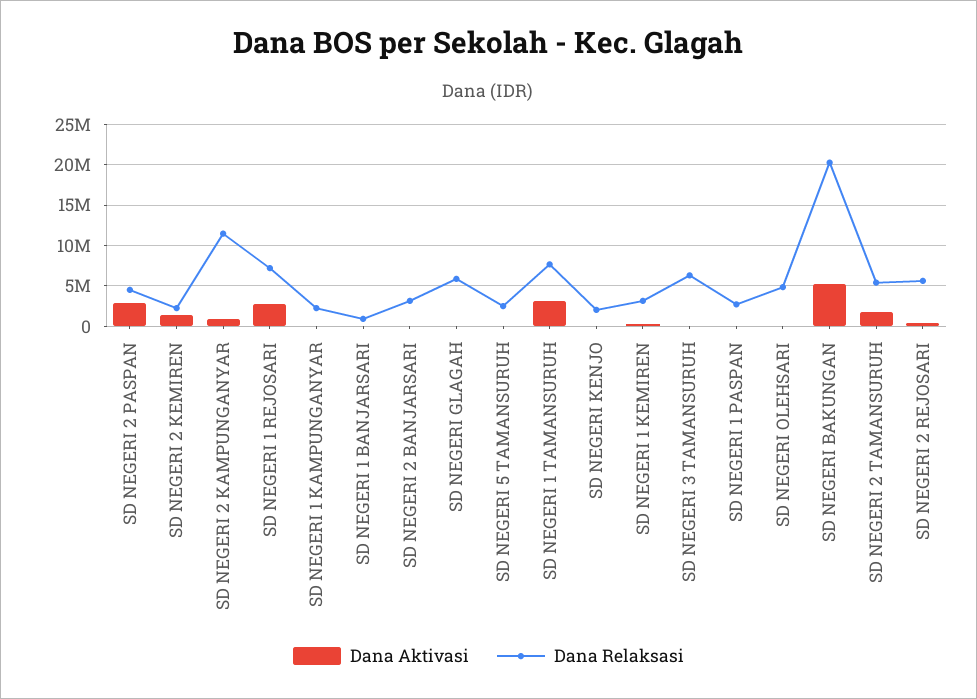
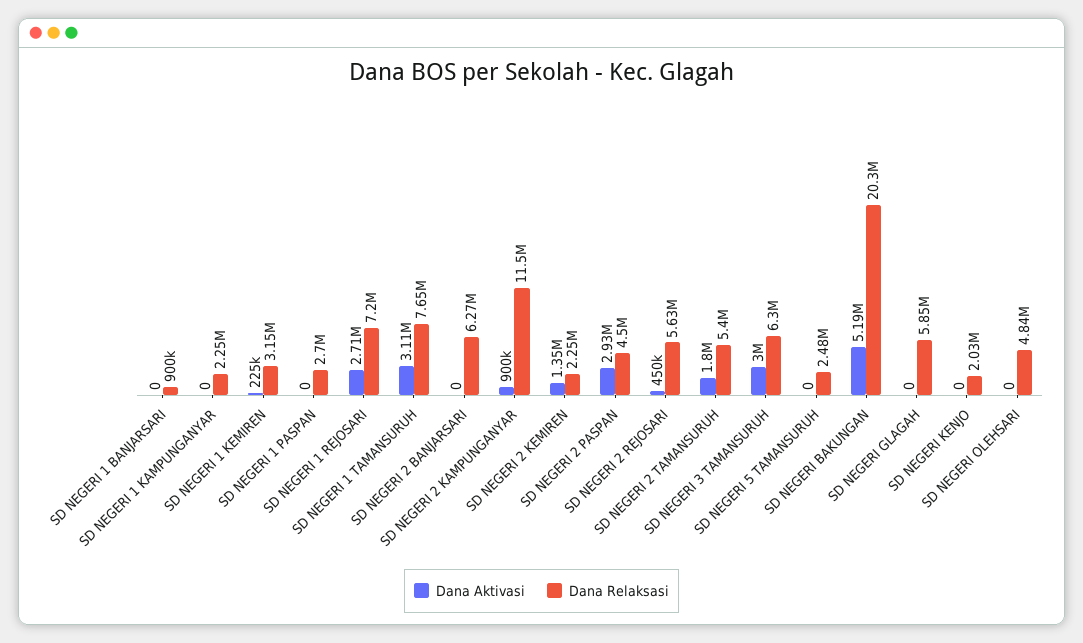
Dana Relaksasi, SD NEGERI 2 BANJARSARI: 3000000 -> 6270000
Dana Aktivasi, SD NEGERI 3 TAMANSURUH: 0 -> 3000000

